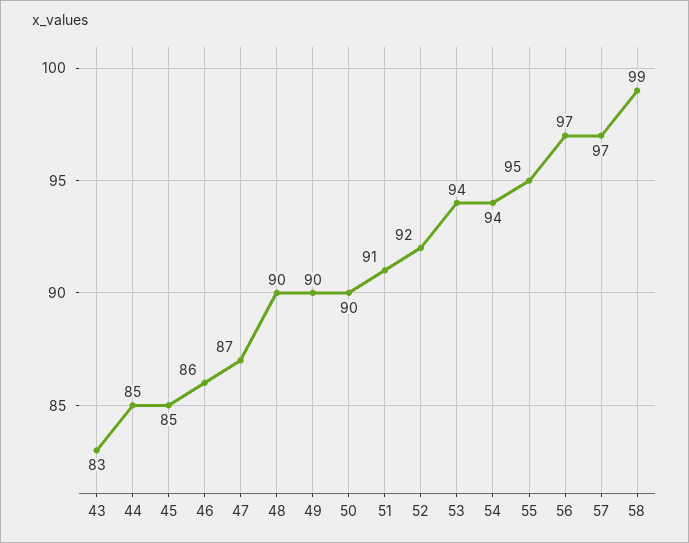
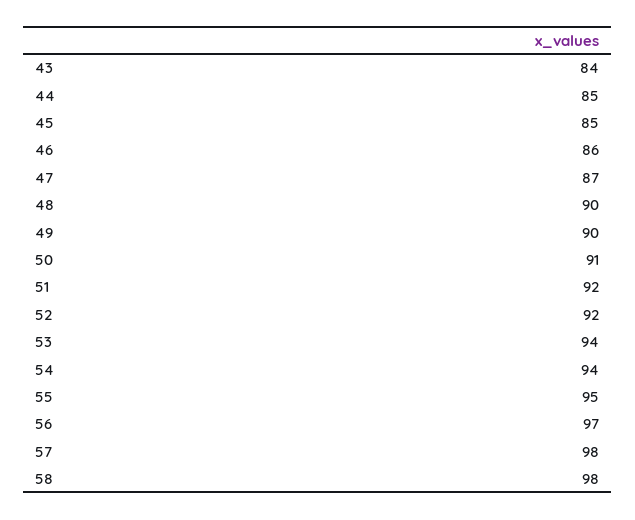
43: 83 -> 84
50: 90 -> 91
51: 91 -> 92
57: 97 -> 98
58: 99 -> 98

